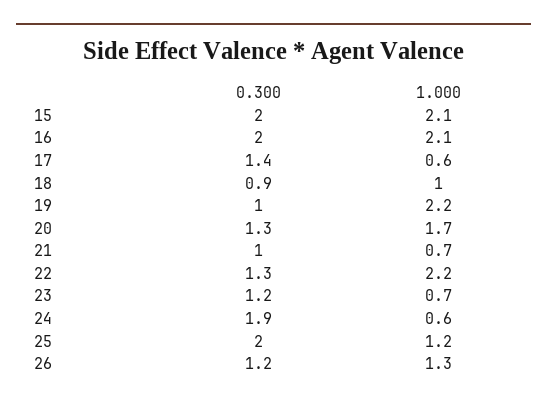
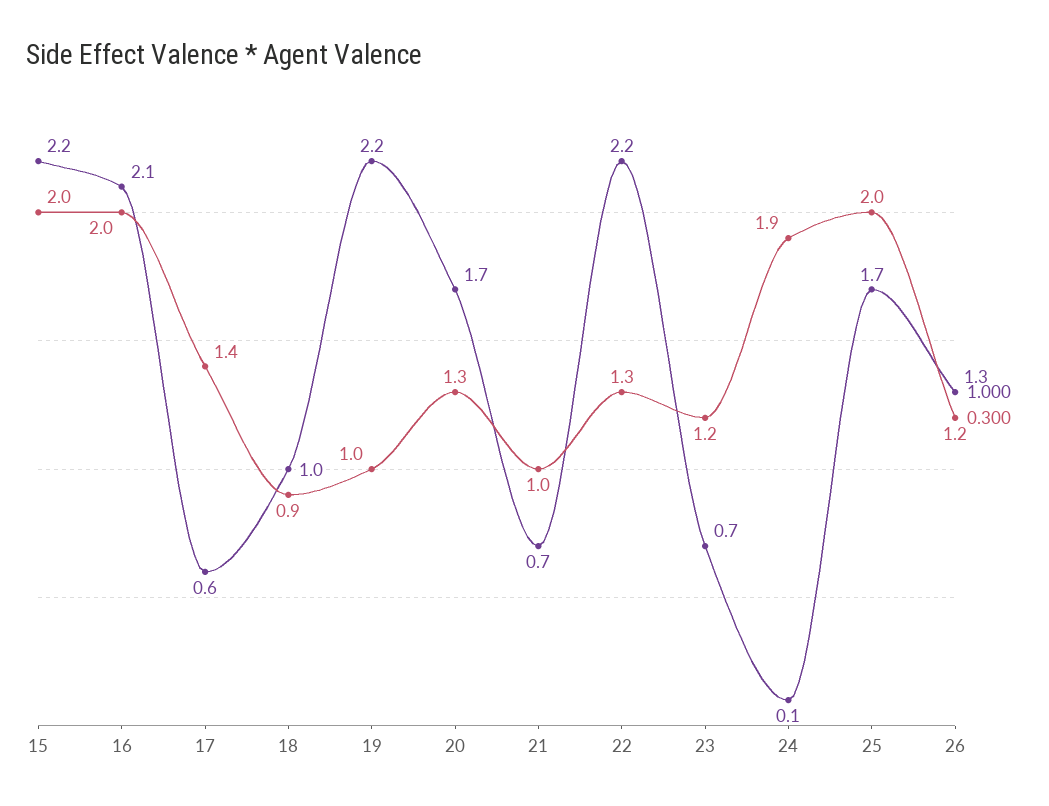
1.000, 15: 2.1 -> 2.2
1.000, 24: 0.6 -> 0.1
1.000, 25: 1.2 -> 1.7

